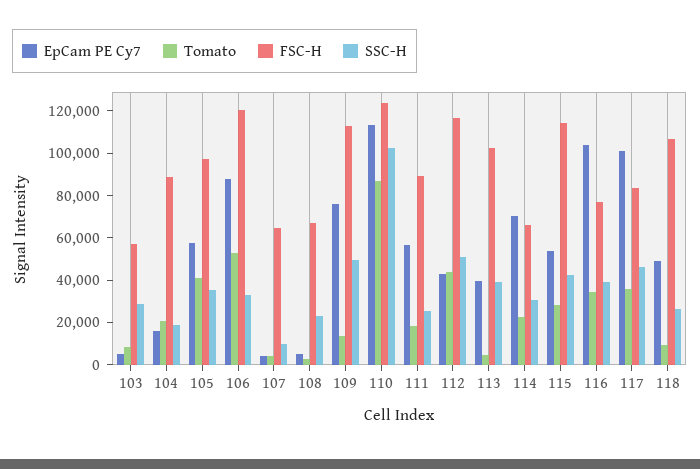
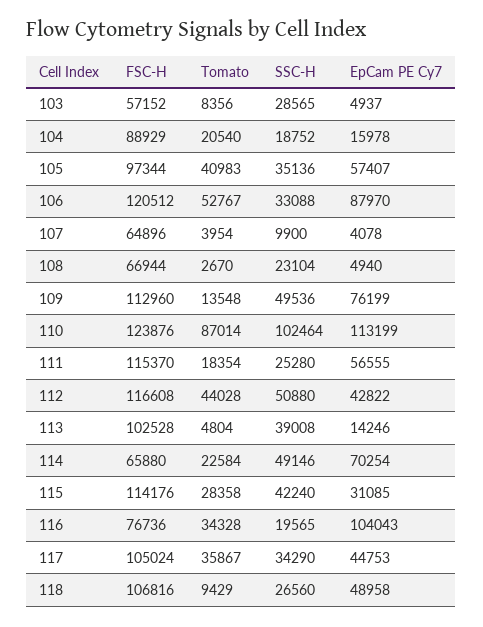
FSC-H, 111: 90000 -> 115370
EpCam PE Cy7, 113: 40000 -> 14246
SSC-H, 114: 30000 -> 49146
EpCam PE Cy7, 115: 55000 -> 31085
SSC-H, 116: 40000 -> 19565
EpCam PE Cy7, 117: 100000 -> 44753
FSC-H, 117: 85000 -> 105024
SSC-H, 117: 45000 -> 34290

